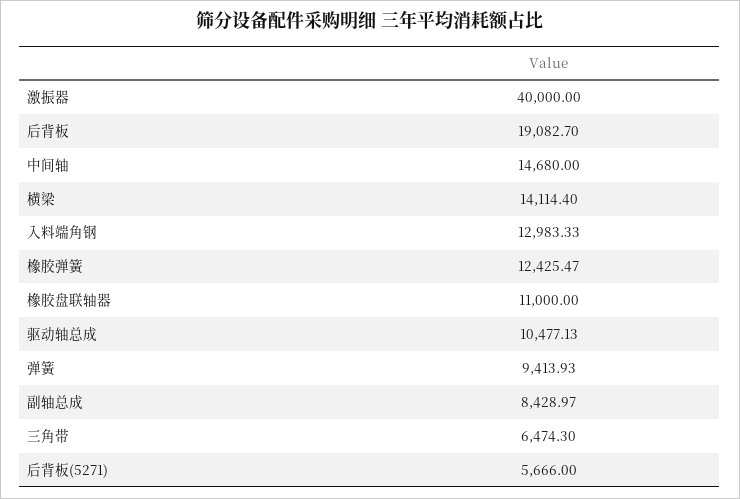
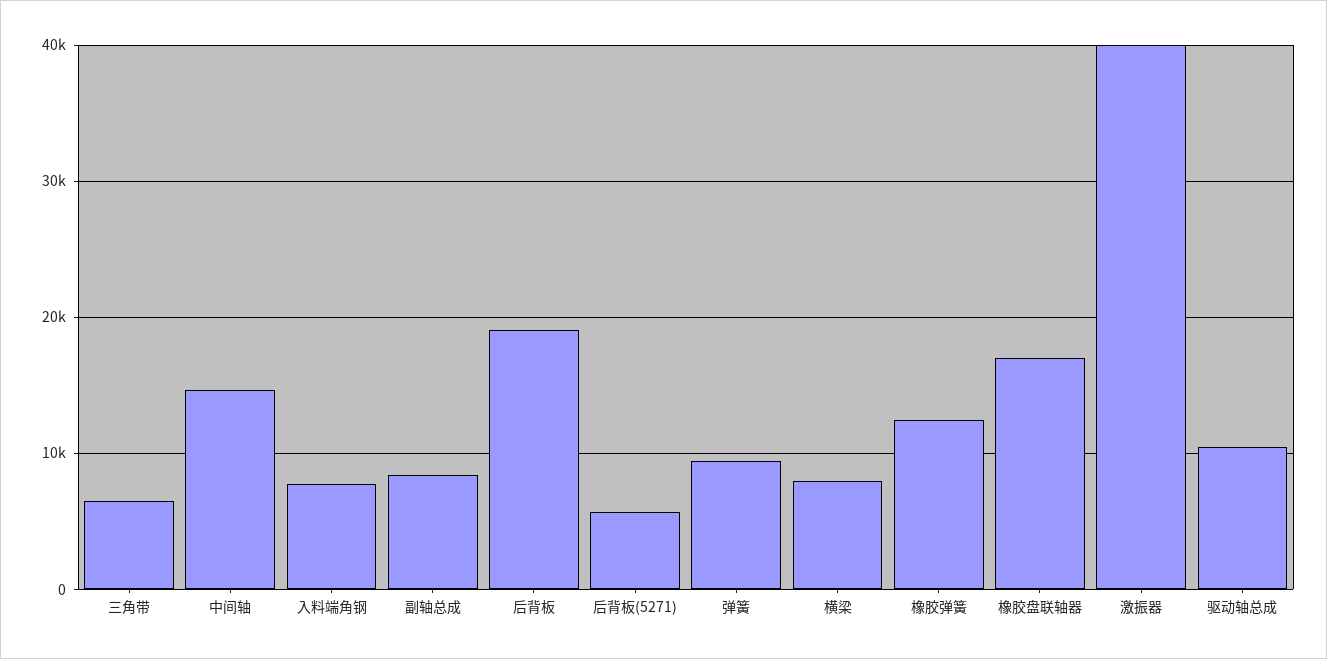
横梁: 14114.4 -> 8000
入料端角钢: 12983.33 -> 8000
橡胶盘联轴器: 11000 -> 17000

